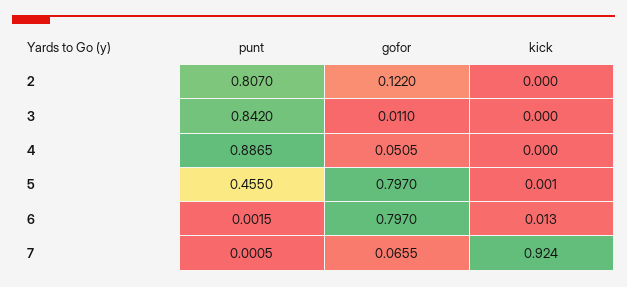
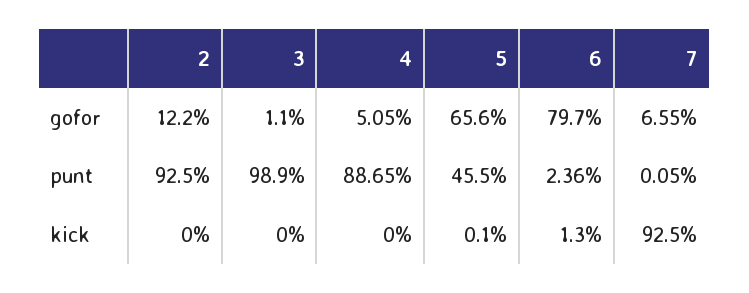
punt, 2: 0.807 -> 0.925
punt, 3: 0.842 -> 0.989
gofor, 5: 0.797 -> 0.656
punt, 6: 0.0015 -> 0.0236
kick, 7: 0.924 -> 0.925

